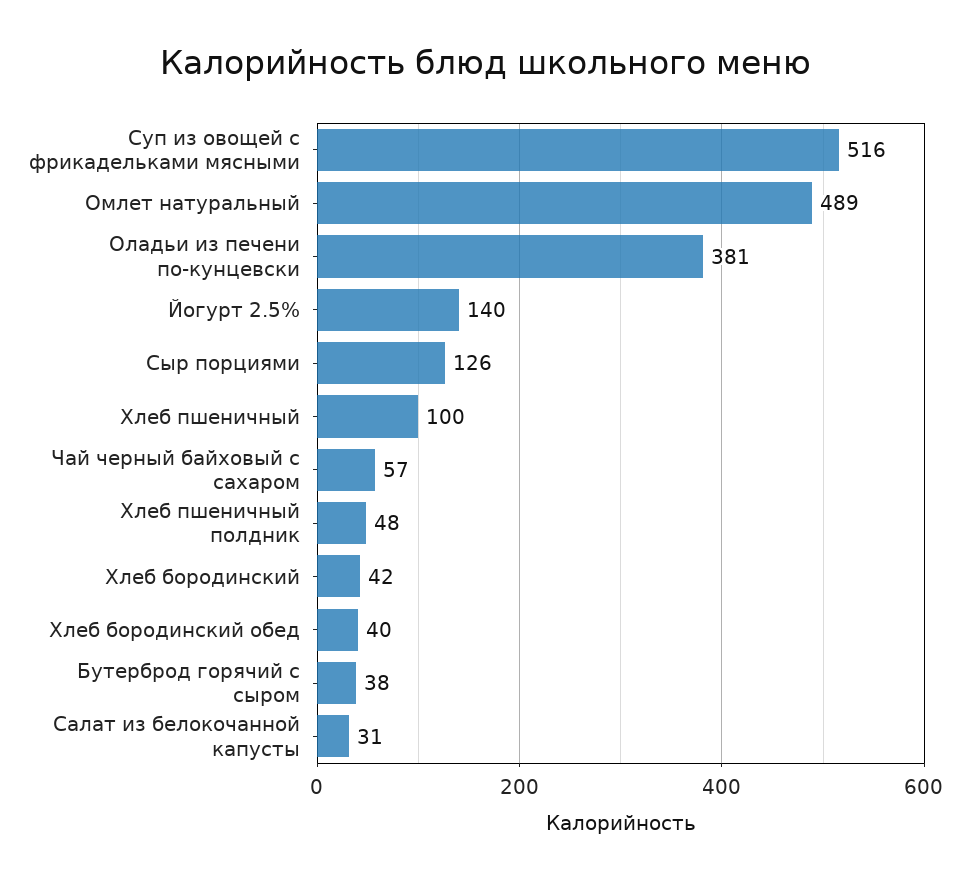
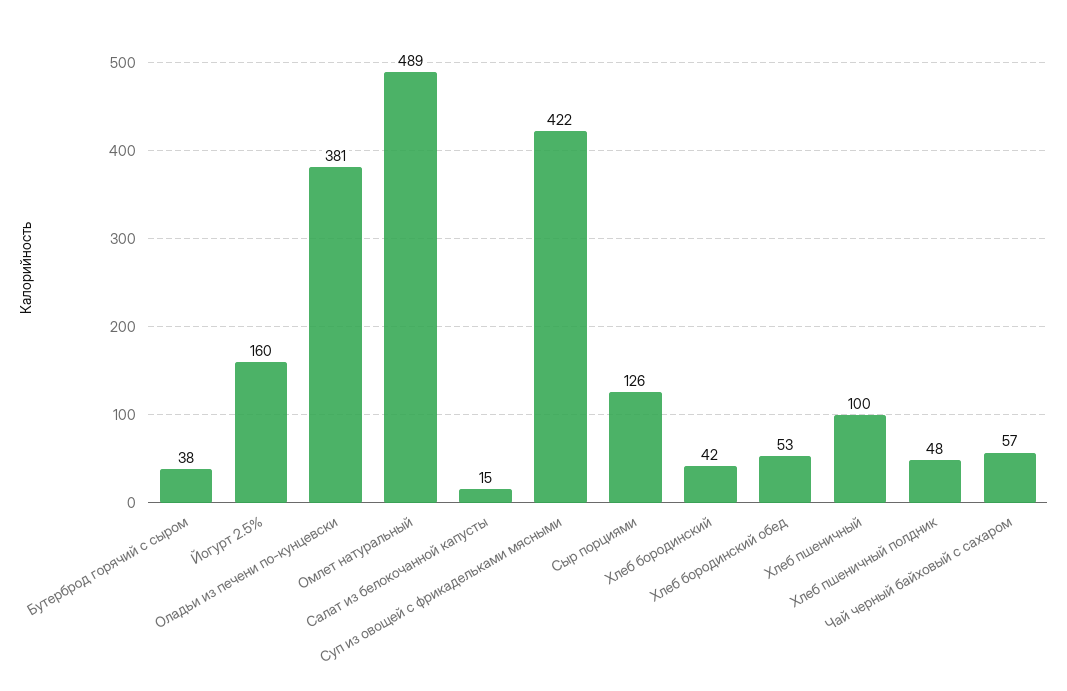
Суп из овощей с фрикадельками мясными: 516 -> 422
Йогурт 2.5%: 140 -> 160
Хлеб бородинский обед: 40 -> 53
Салат из белокочанной капусты: 31 -> 15

